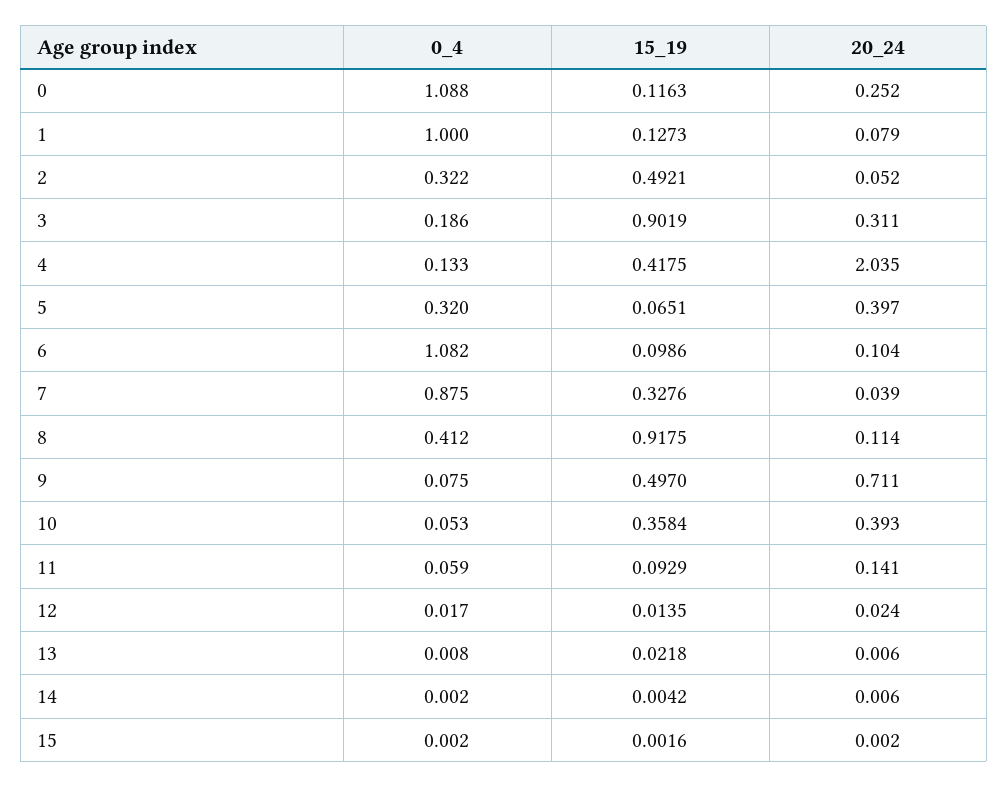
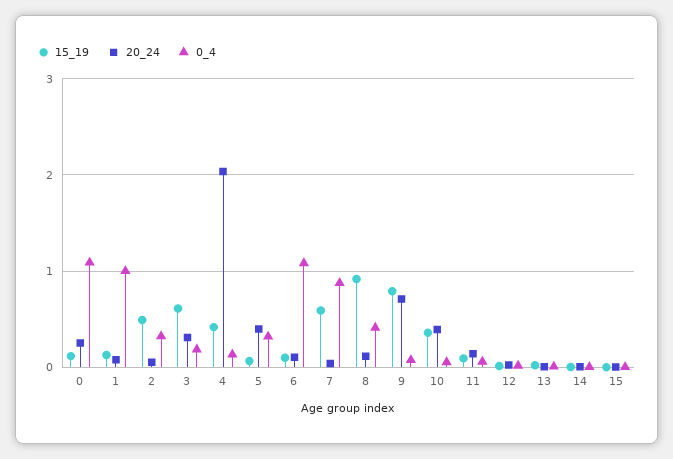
15_19, 3: 0.9019 -> 0.6
15_19, 7: 0.3276 -> 0.6
15_19, 9: 0.497 -> 0.8

